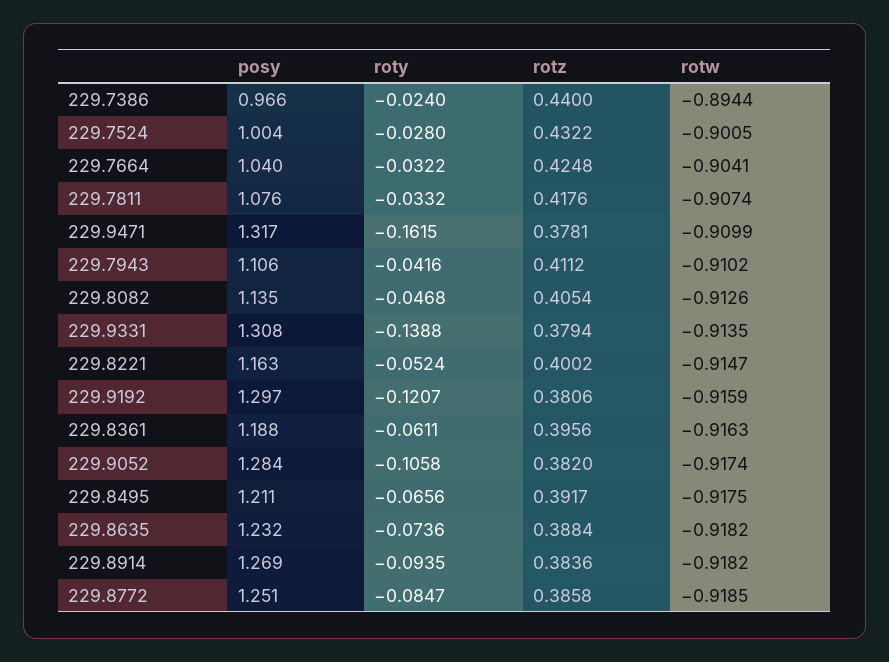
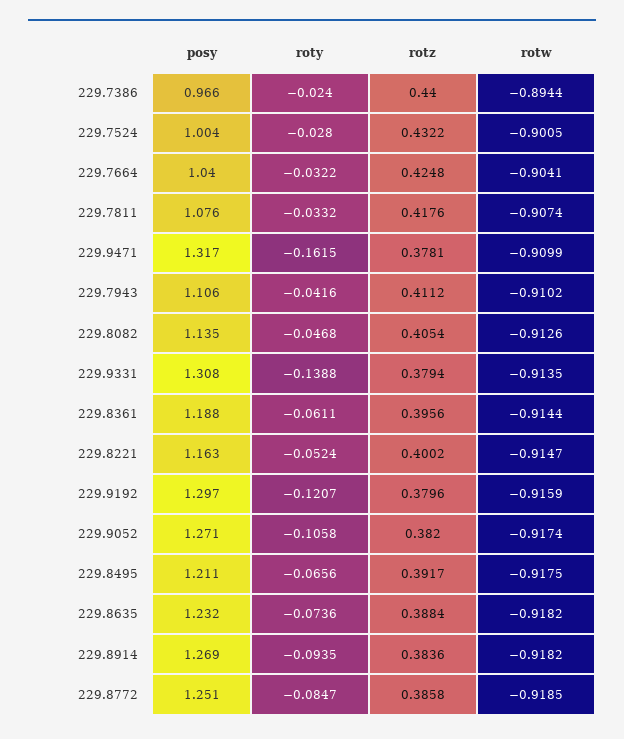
rotz, 229.9192: 0.3806 -> 0.3796
rotw, 229.8361: -0.9163 -> -0.9144
posy, 229.9052: 1.284 -> 1.271

